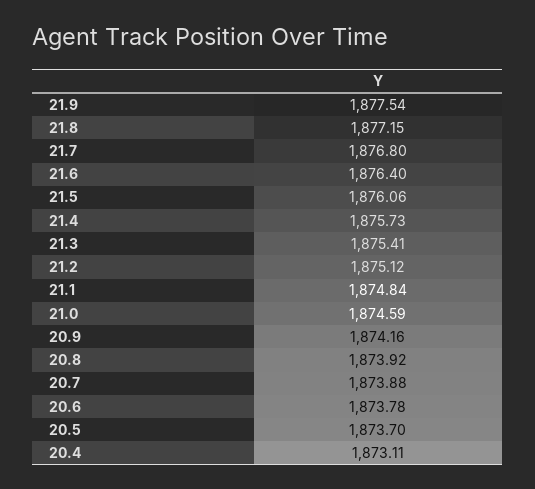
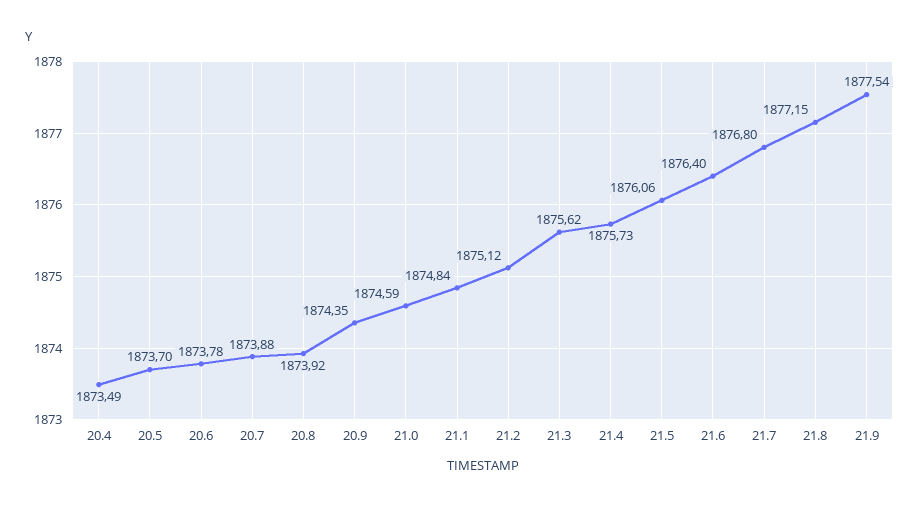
21.3: 1875.41 -> 1875.62
20.9: 1874.16 -> 1874.35
20.4: 1873.11 -> 1873.49

